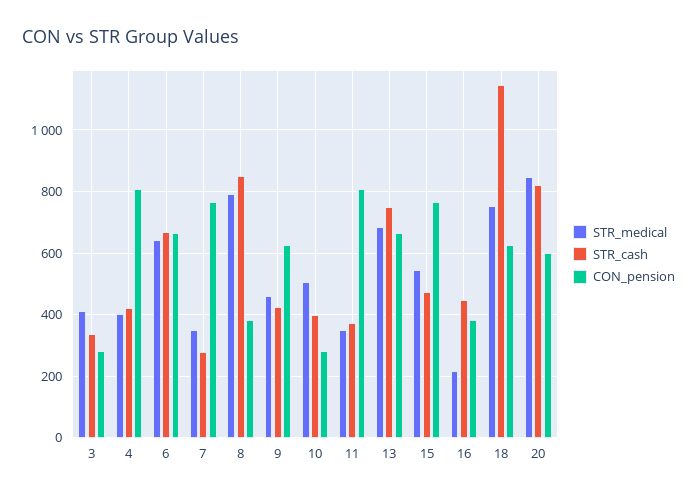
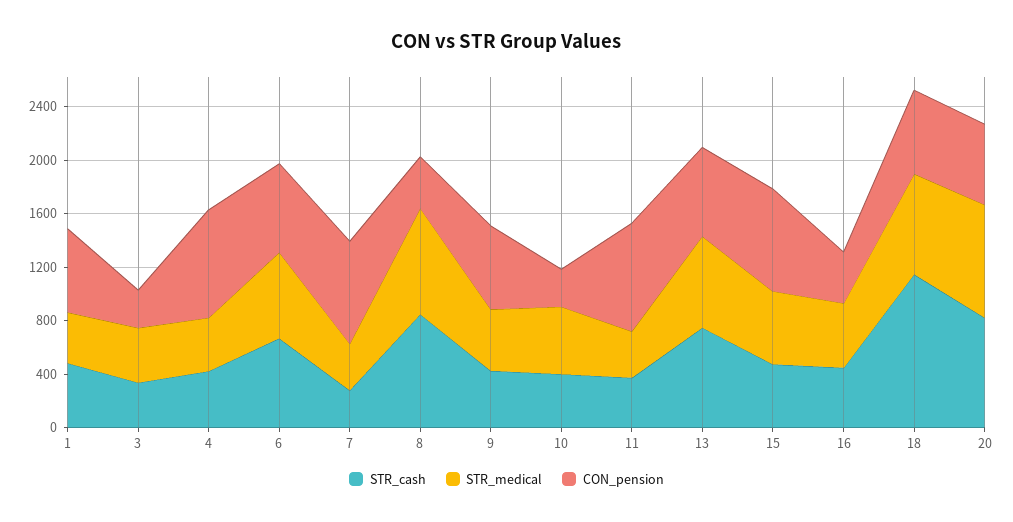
STR_medical, 16: 220 -> 500
STR_cash, 1: none -> 500
STR_medical, 1: none -> 400
CON_pension, 1: none -> 600

